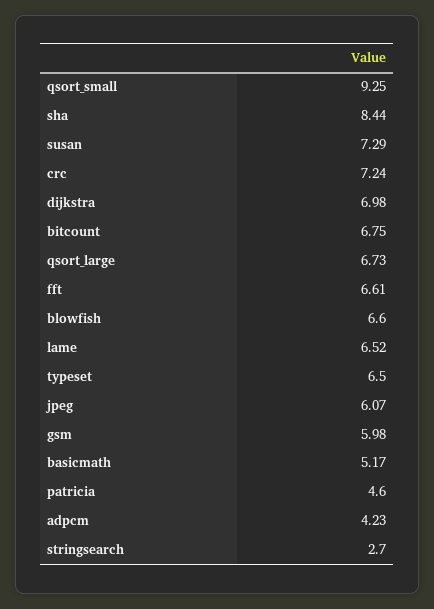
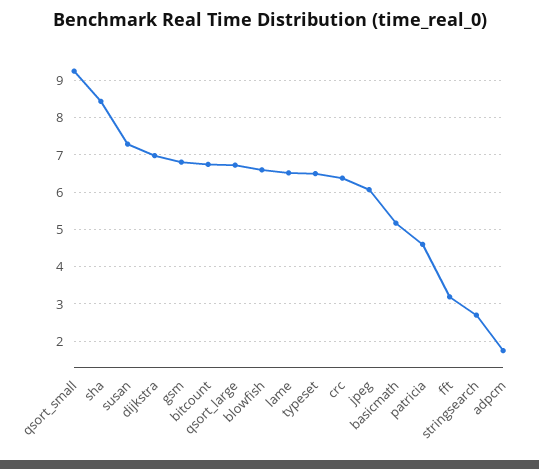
crc: 7.24 -> 6.4
fft: 6.61 -> 3.2
gsm: 5.98 -> 6.8
adpcm: 4.23 -> 1.8

